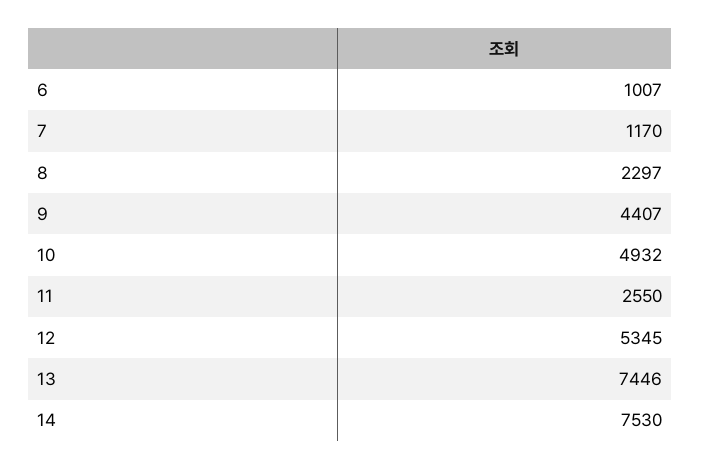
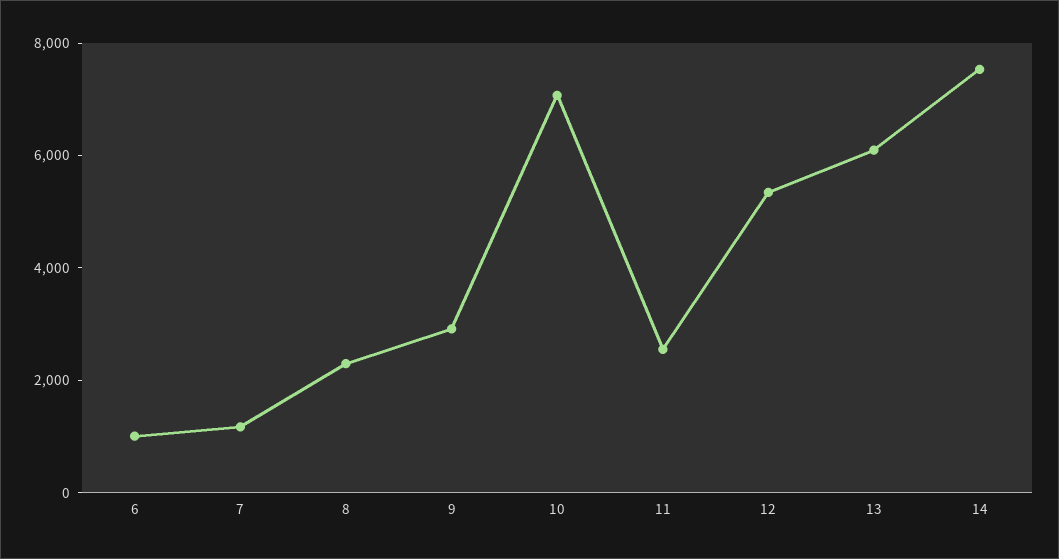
9: 4407 -> 3000
10: 4932 -> 7000
13: 7446 -> 6000

